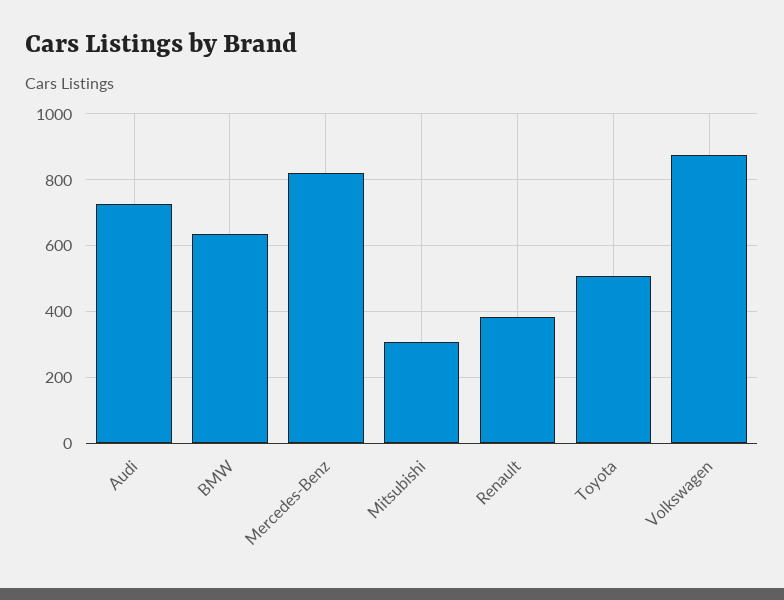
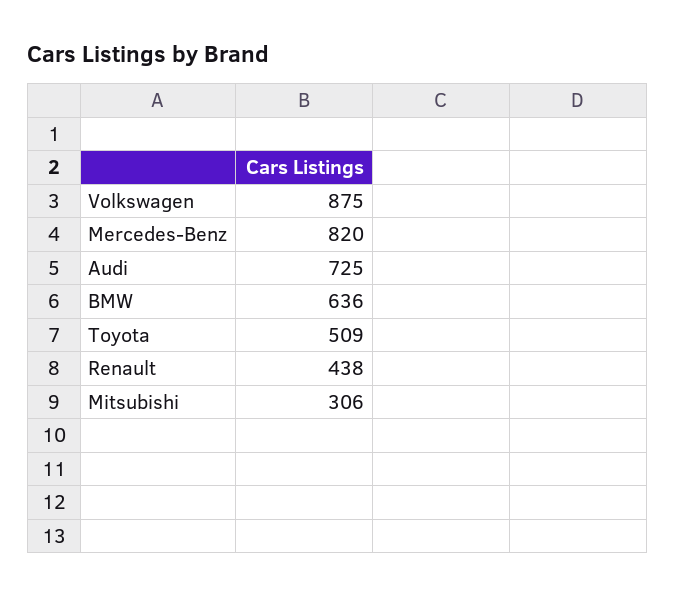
Renault: 380 -> 438

